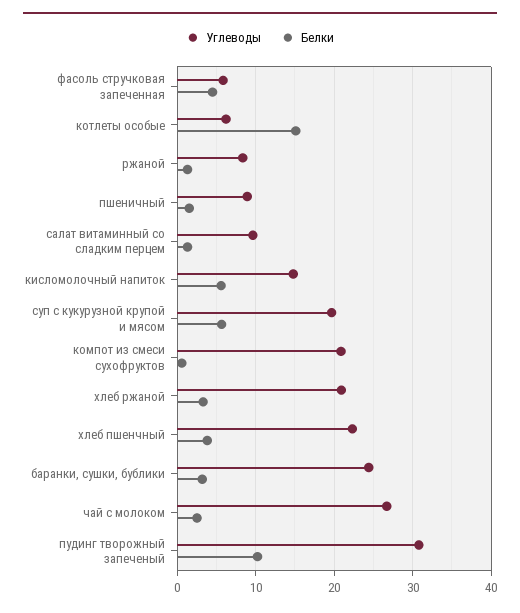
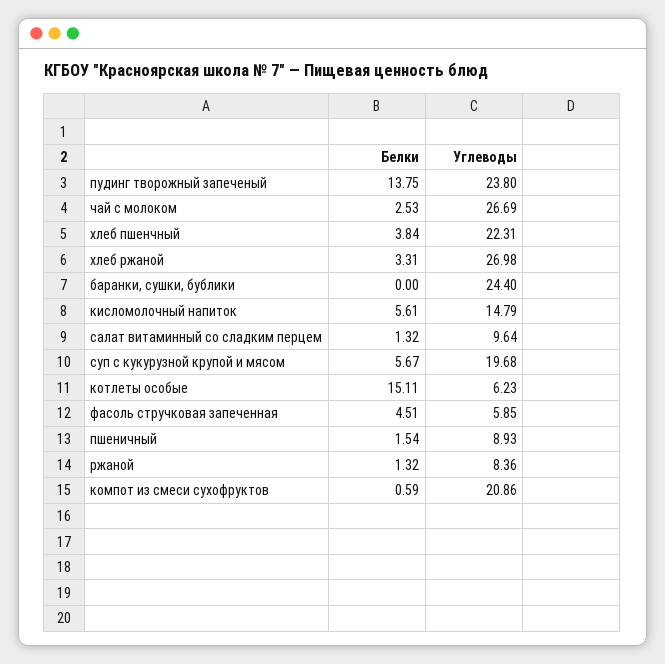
Углеводы, хлеб ржаной: 21 -> 26.98
Белки, баранки, сушки, бублики: 3 -> 0
Углеводы, пудинг творожный запеченый: 31 -> 23.8
Белки, пудинг творожный запеченый: 10 -> 13.75

